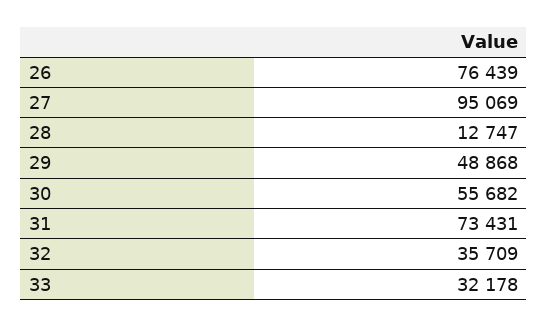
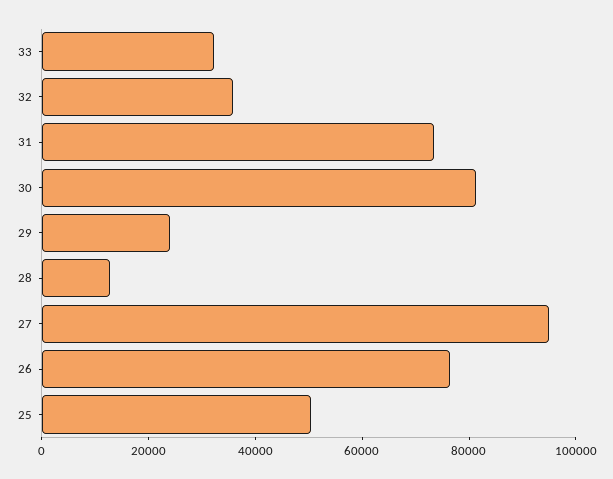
29: 48868 -> 25000
30: 55682 -> 80000
25: none -> 50000

